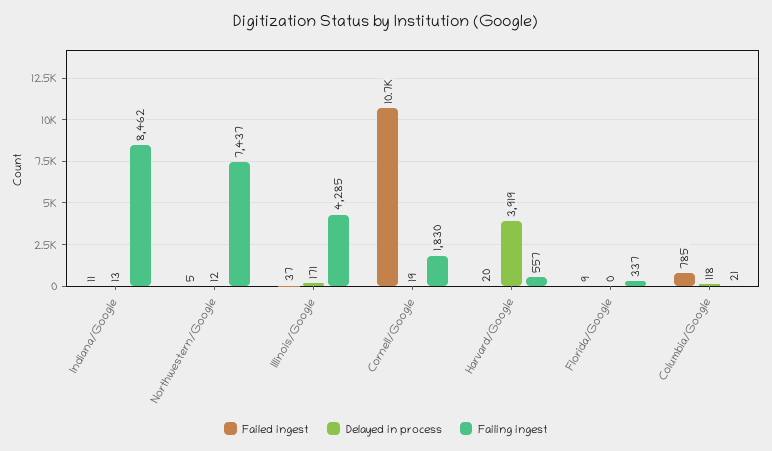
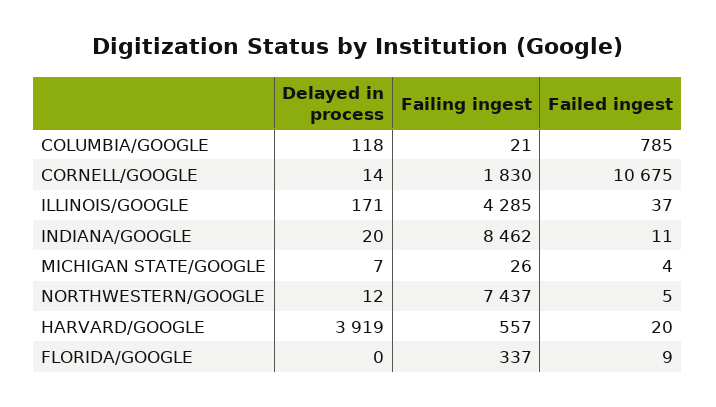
Delayed in process, Indiana/Google: 13 -> 20
Delayed in process, Cornell/Google: 19 -> 14
Delayed in process, MICHIGAN STATE/GOOGLE: none -> 7
Failing ingest, MICHIGAN STATE/GOOGLE: none -> 26
Failed ingest, MICHIGAN STATE/GOOGLE: none -> 4

